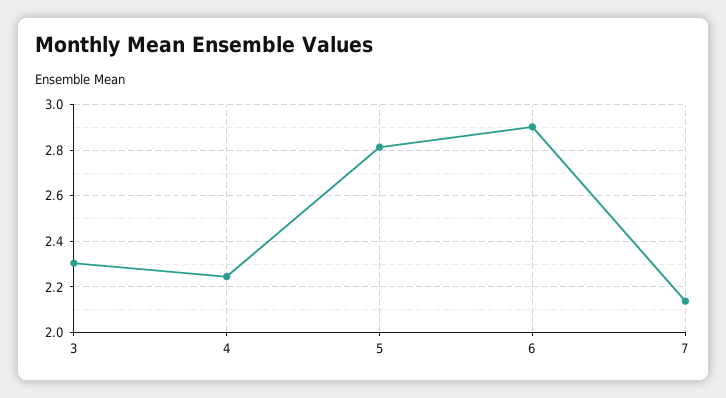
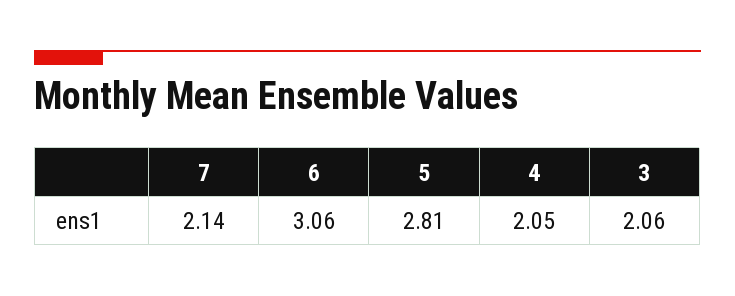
3: 2.3 -> 2.06
4: 2.25 -> 2.05
6: 2.9 -> 3.06

